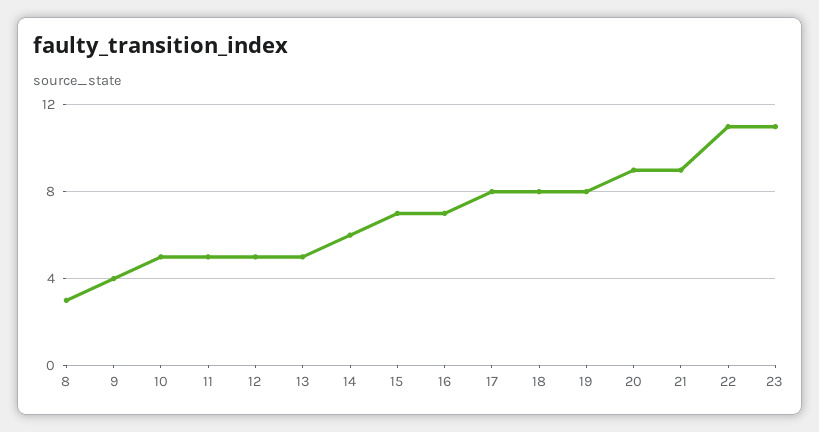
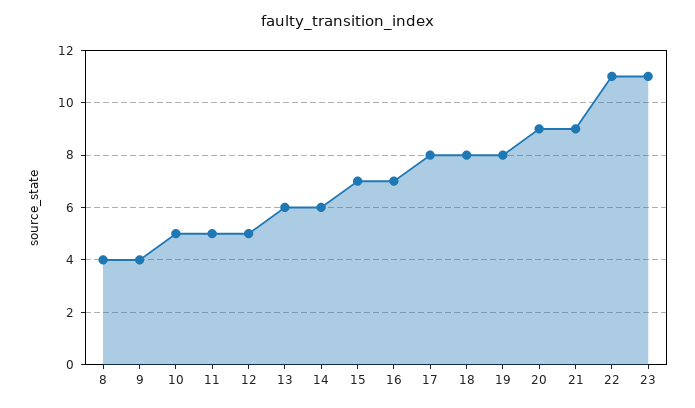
8: 3 -> 4
13: 5 -> 6

